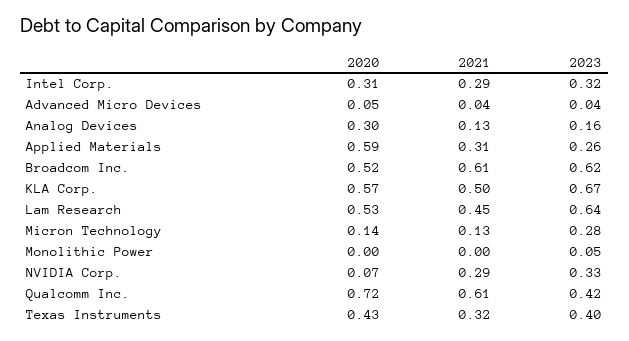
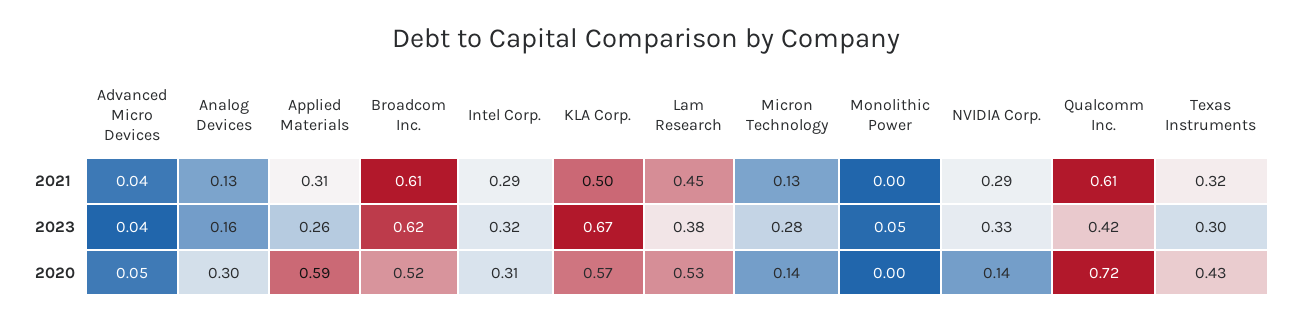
2023, Lam Research: 0.64 -> 0.38
2020, NVIDIA Corp.: 0.07 -> 0.14
2023, Texas Instruments: 0.4 -> 0.3

